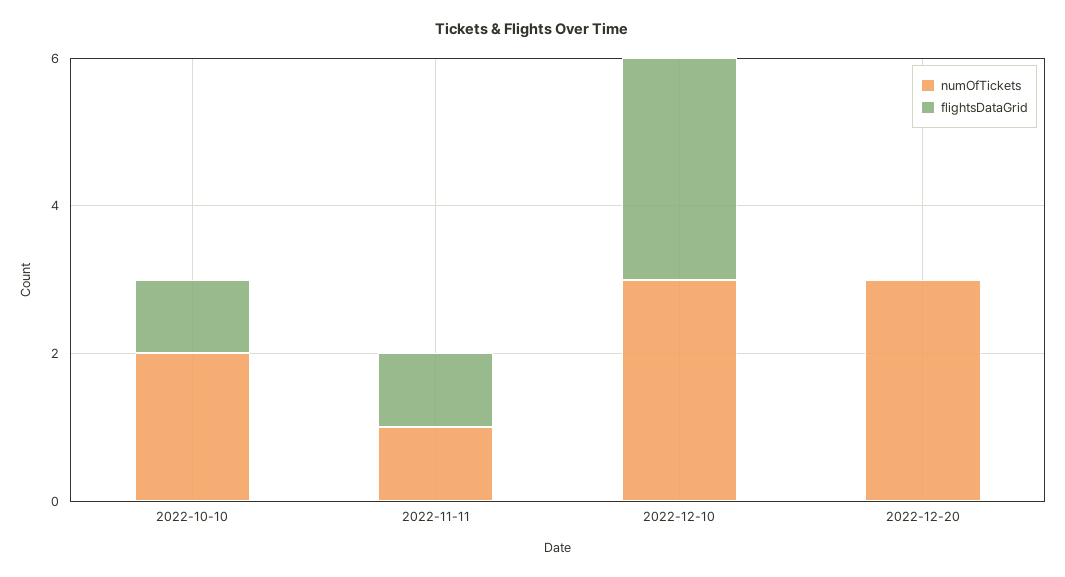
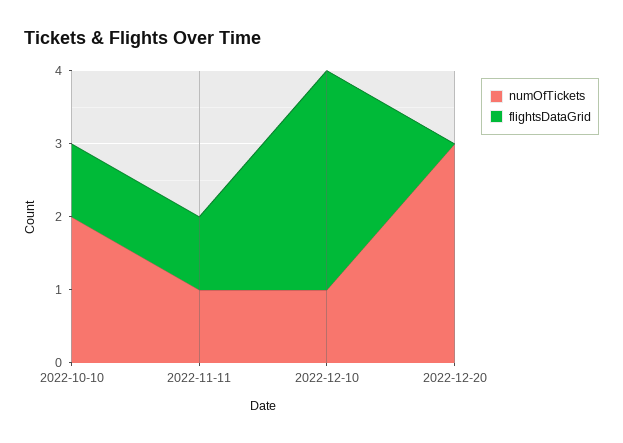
numOfTickets, 2022-12-10: 3 -> 1

